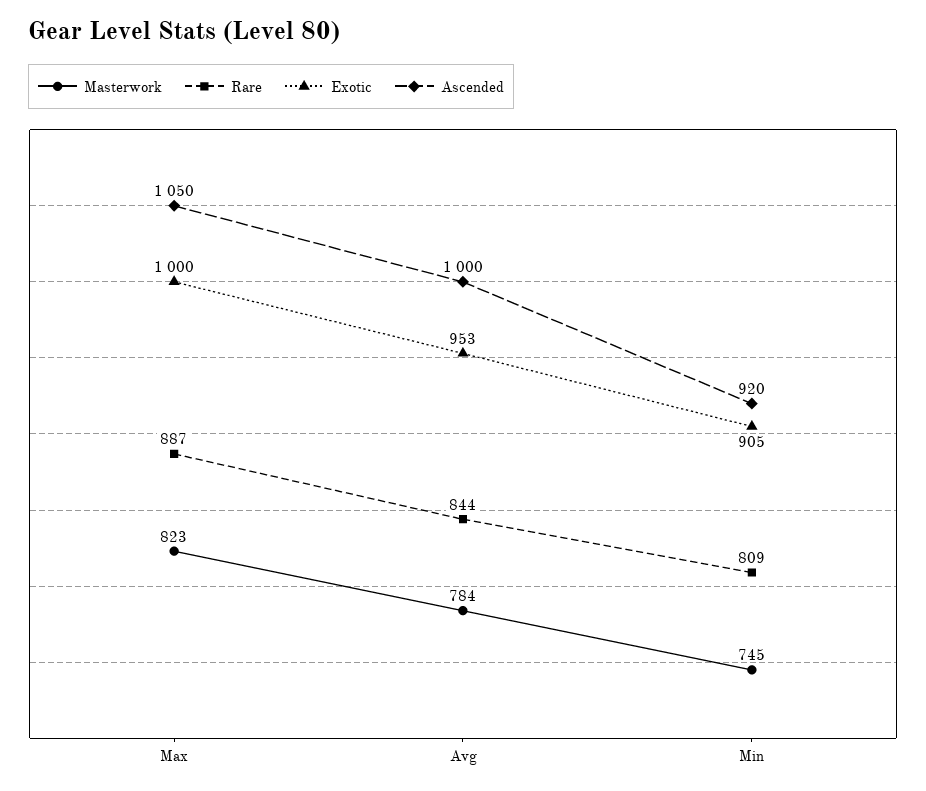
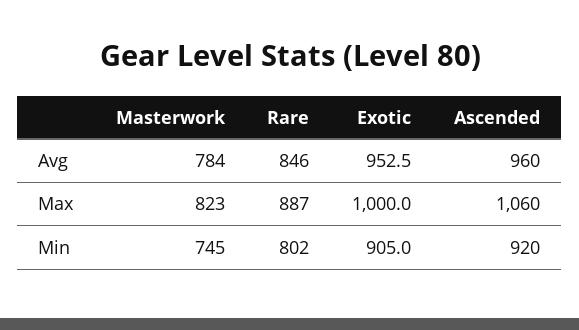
Ascended, Max: 1050 -> 1060
Rare, Avg: 844 -> 846
Ascended, Avg: 1000 -> 960
Rare, Min: 809 -> 802

